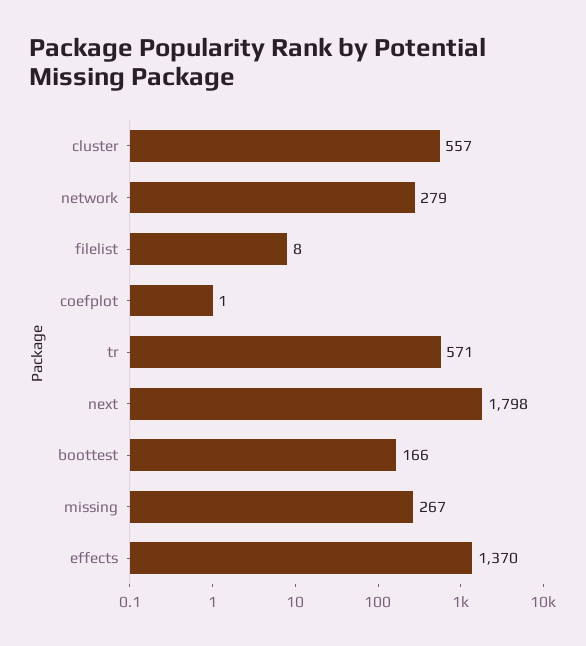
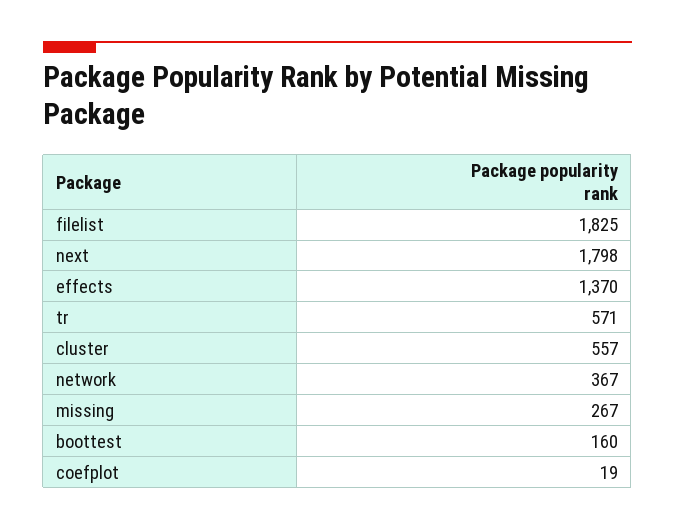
network: 279 -> 367
filelist: 8 -> 1825
coefplot: 1 -> 19
boottest: 166 -> 160

